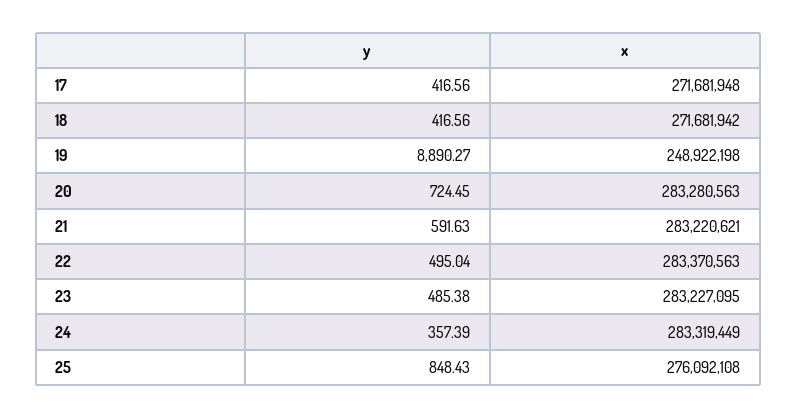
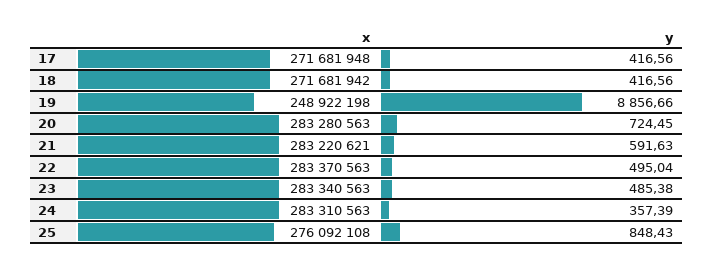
y, 19: 8890.27 -> 8856.66
x, 23: 283227095 -> 283340563
x, 24: 283319449 -> 283310563

